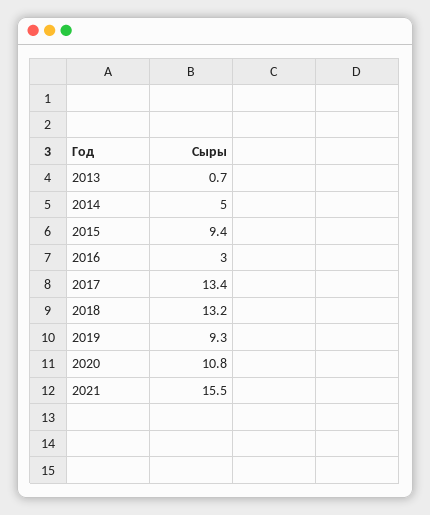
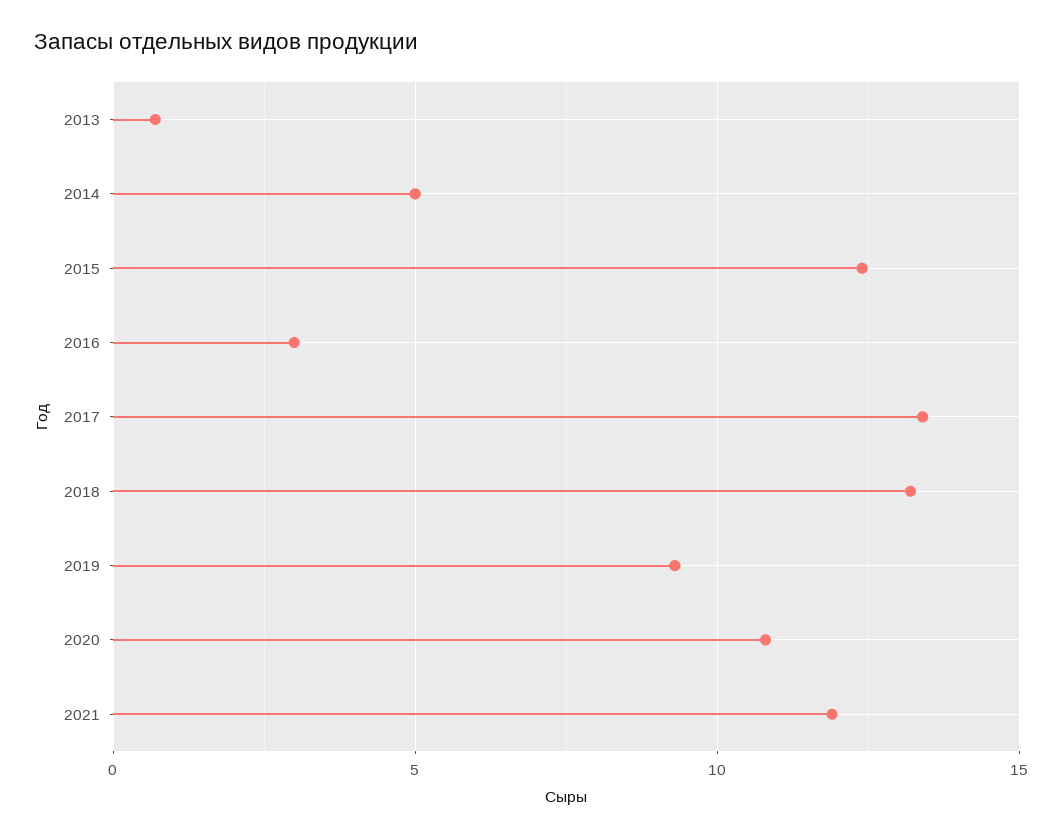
2015: 9.4 -> 12.5
2021: 15.5 -> 12

